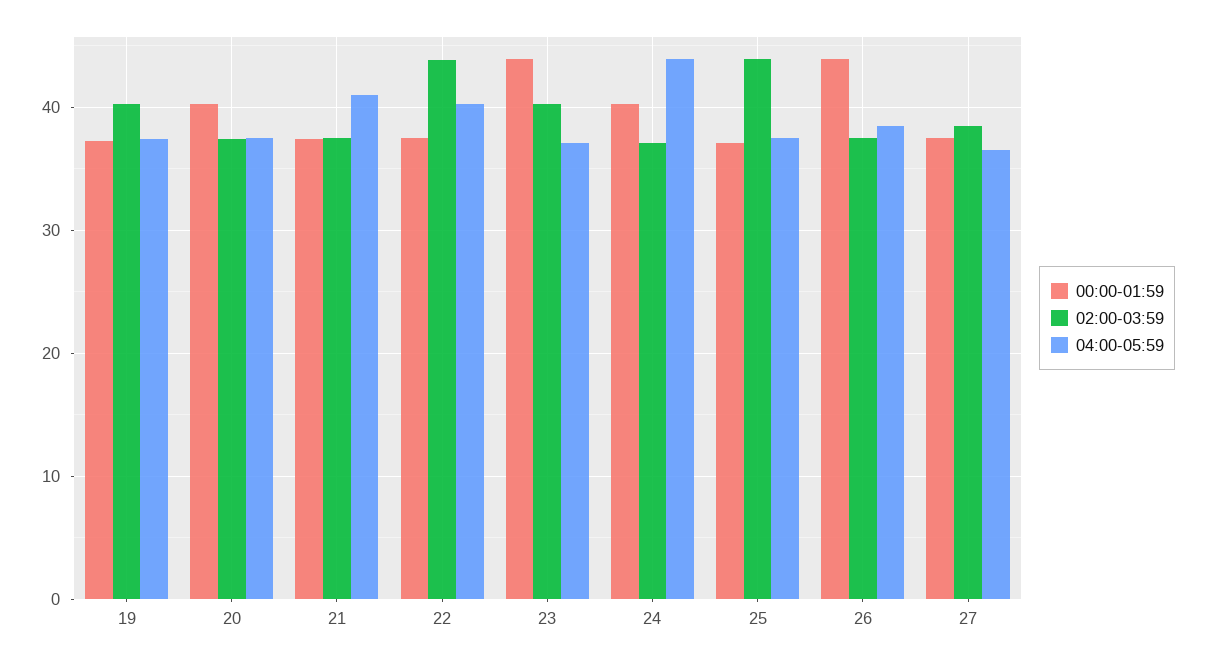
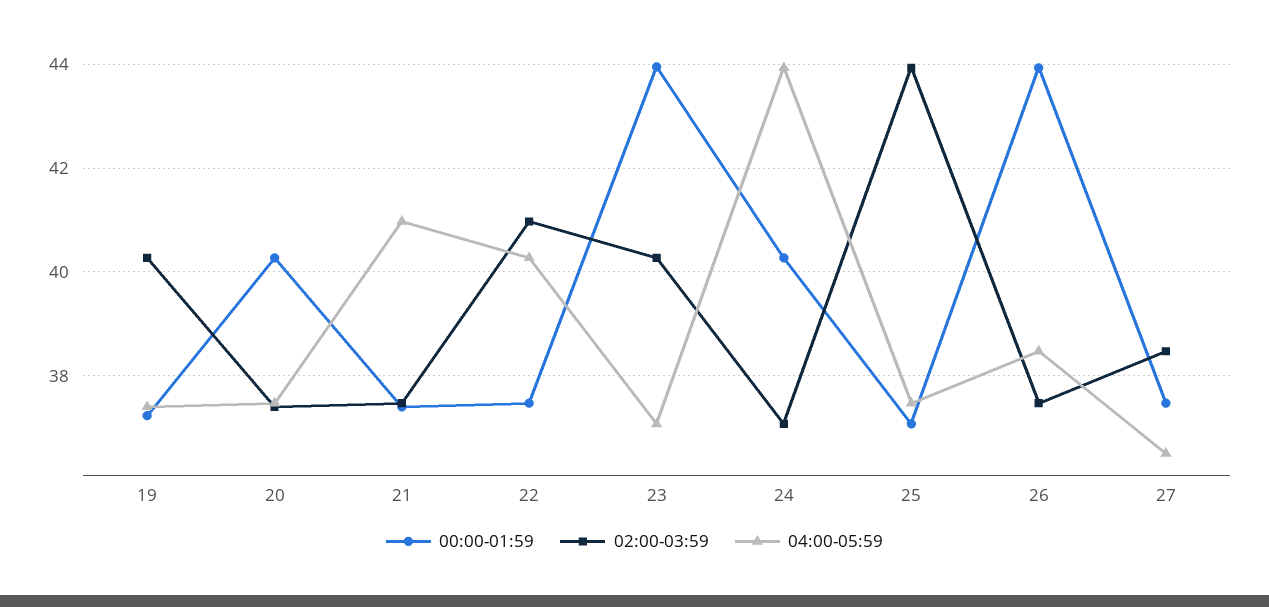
02:00-03:59, 22: 44 -> 41

